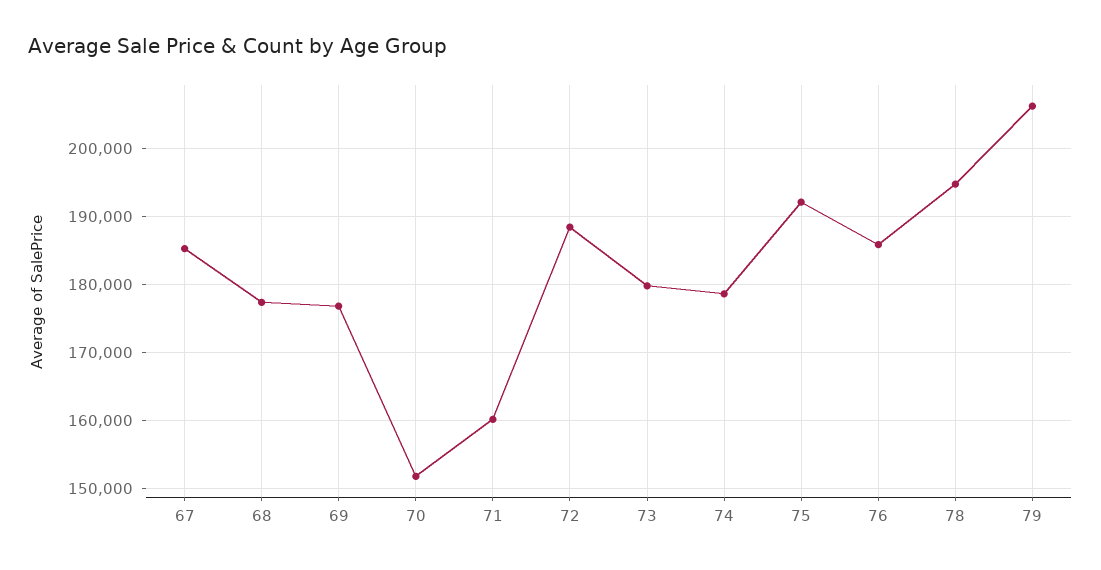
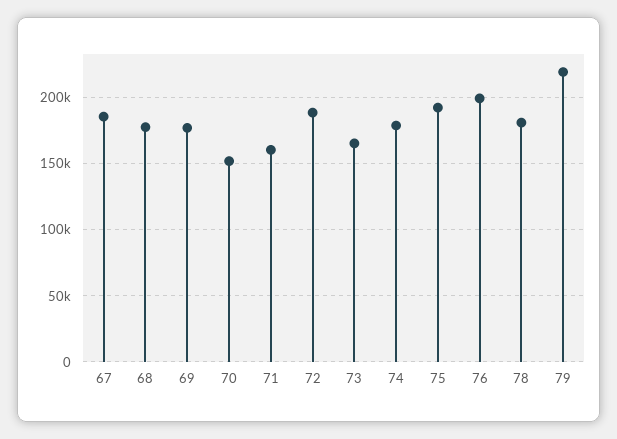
73: 180000 -> 165000
76: 186000 -> 200000
78: 195000 -> 180000
79: 206000 -> 220000

